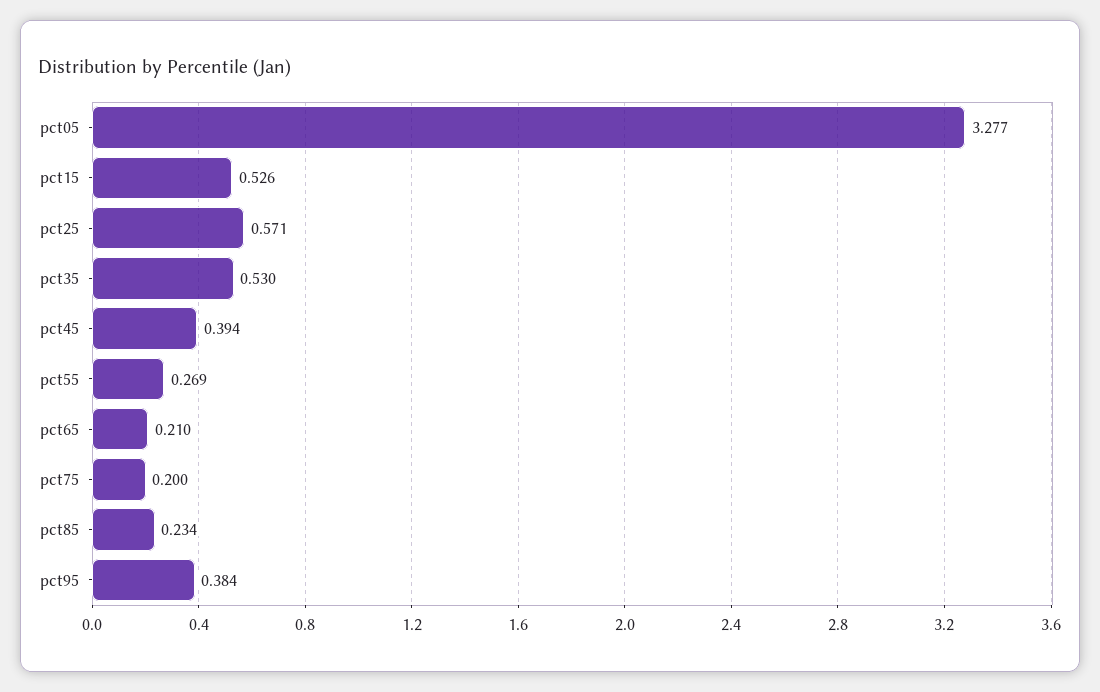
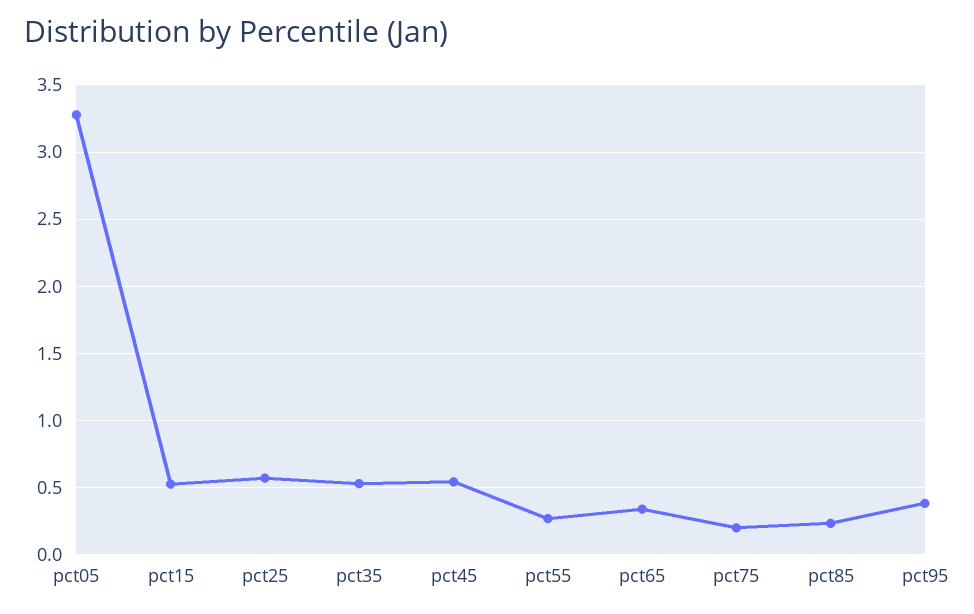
pct45: 0.394 -> 0.55
pct65: 0.21 -> 0.35

